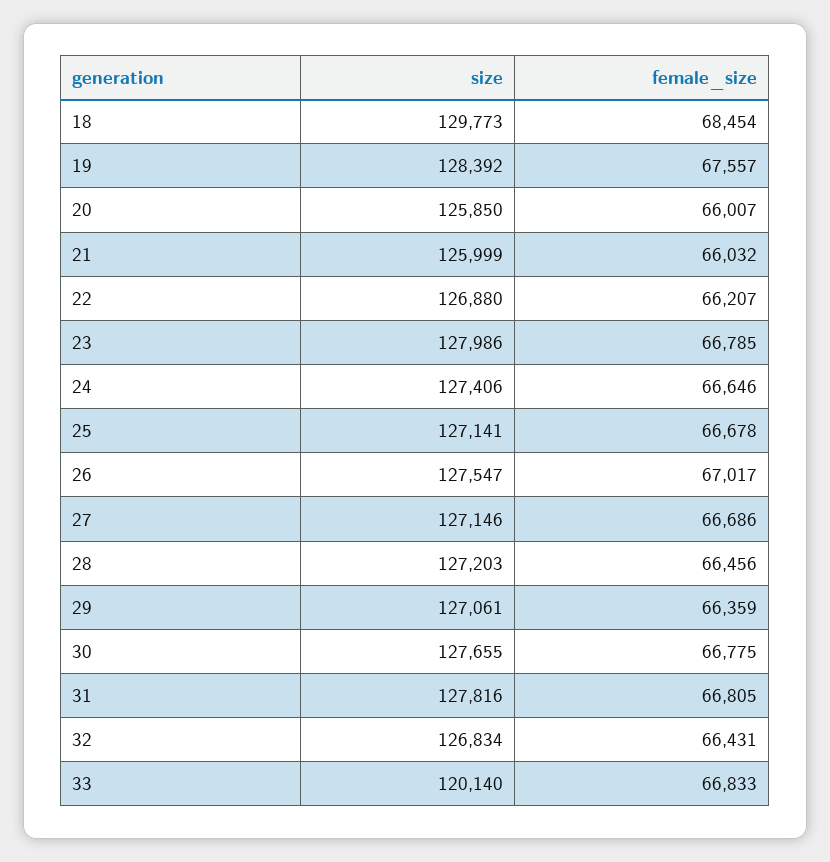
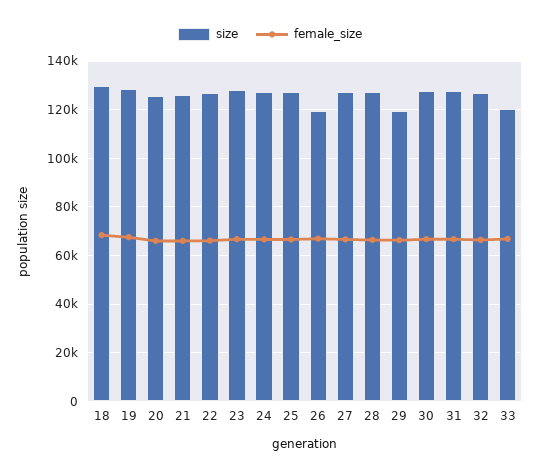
size, 26: 127547 -> 120000
size, 29: 127061 -> 120000

